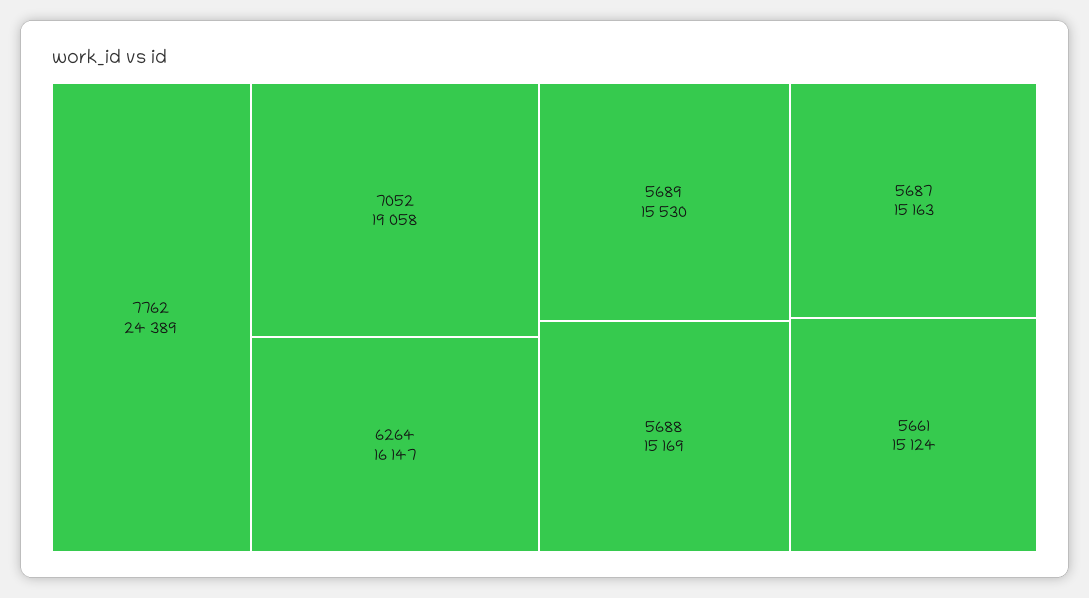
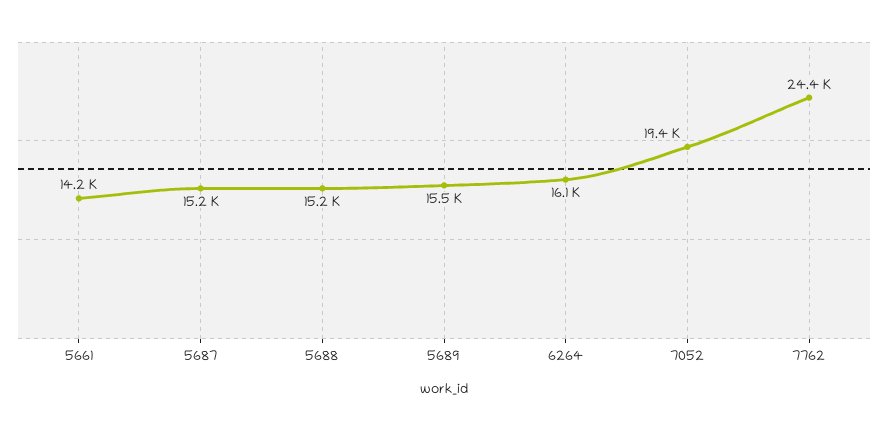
7052: 19058 -> 19400
5661: 15124 -> 14200

